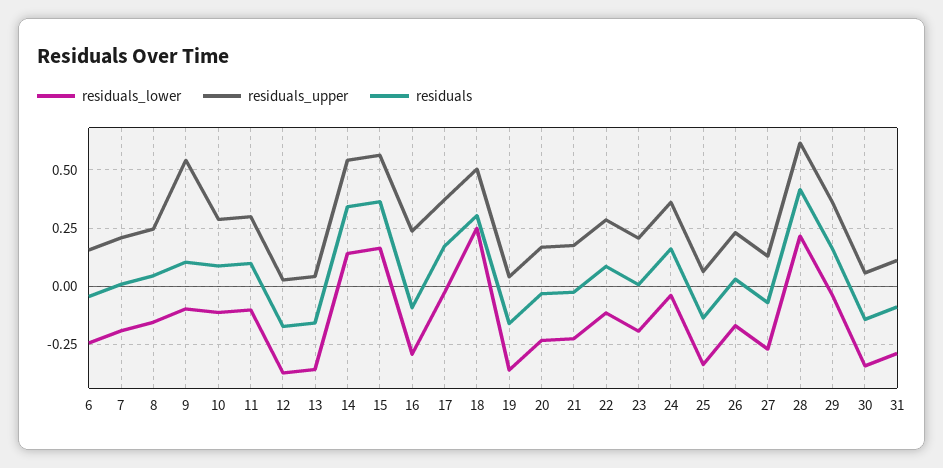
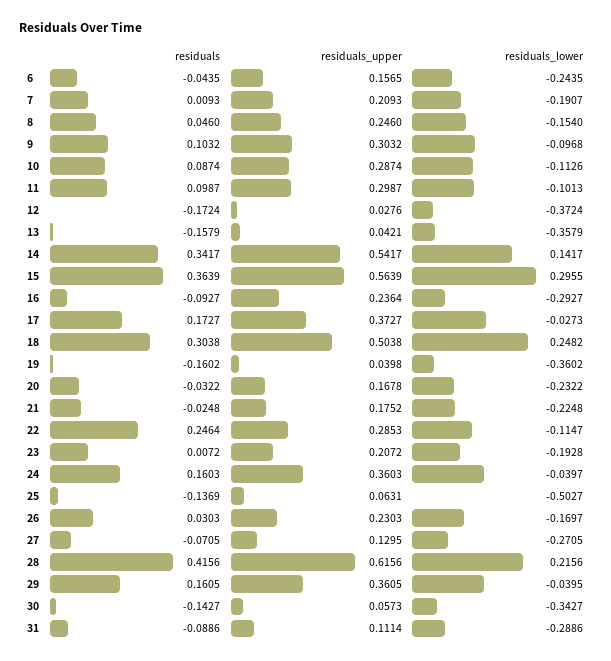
residuals_upper, 9: 0.55 -> 0.3032
residuals_lower, 15: 0.15 -> 0.2955
residuals, 22: 0.1 -> 0.2464
residuals_lower, 25: -0.35 -> -0.5027

